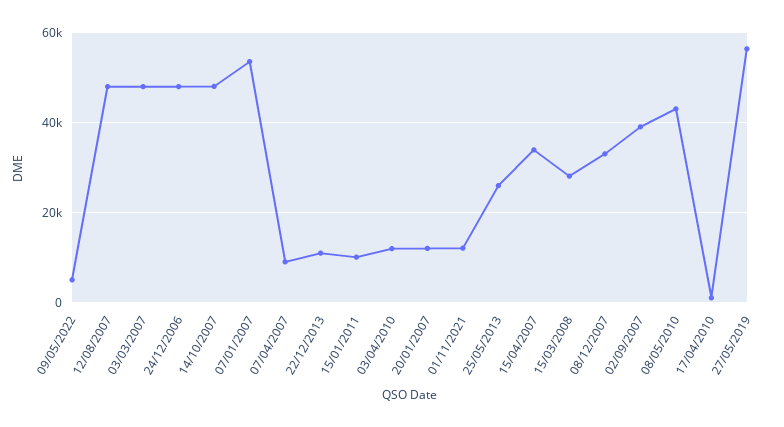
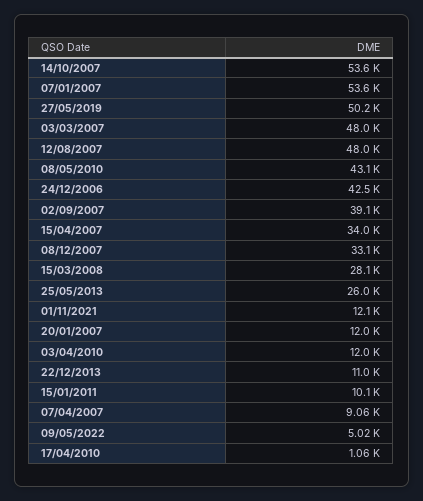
24/12/2006: 48000 -> 42500
14/10/2007: 48000 -> 53600
27/05/2019: 56000 -> 50200

